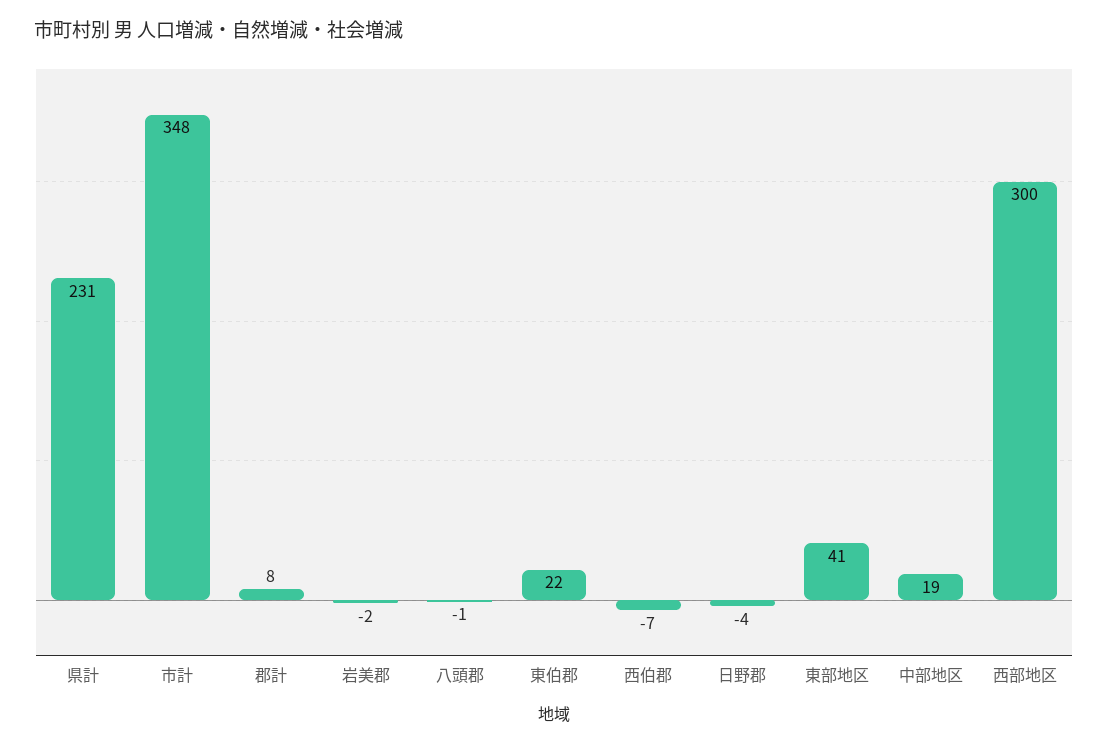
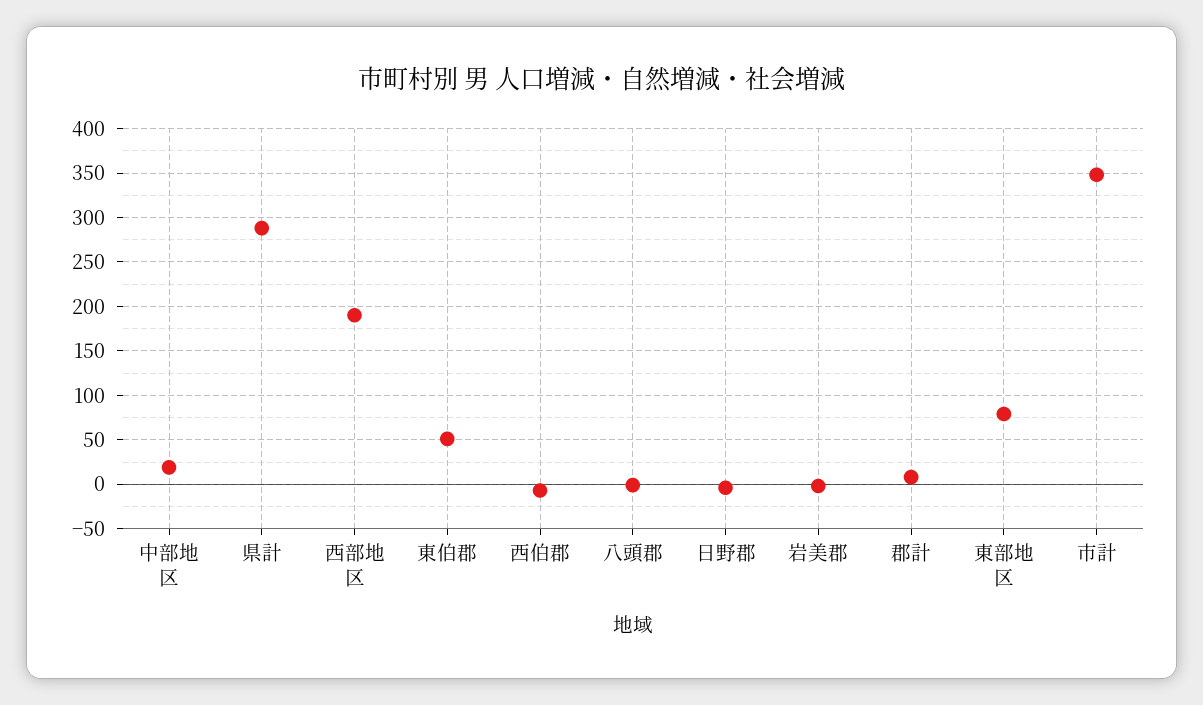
県計: 231 -> 290
東伯郡: 22 -> 50
東部地区: 41 -> 80
西部地区: 300 -> 190

